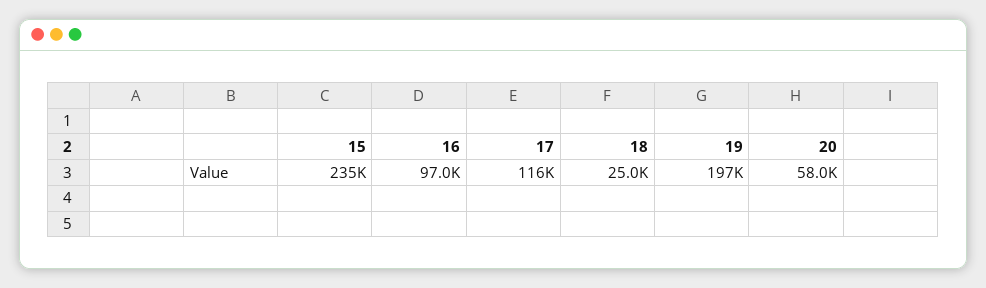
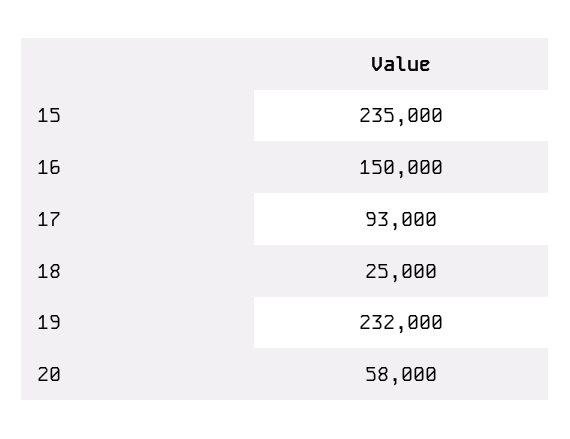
16: 97000 -> 150000
17: 116000 -> 93000
19: 197000 -> 232000

